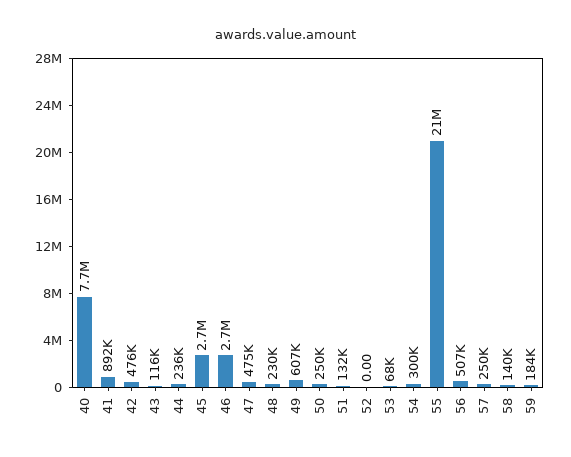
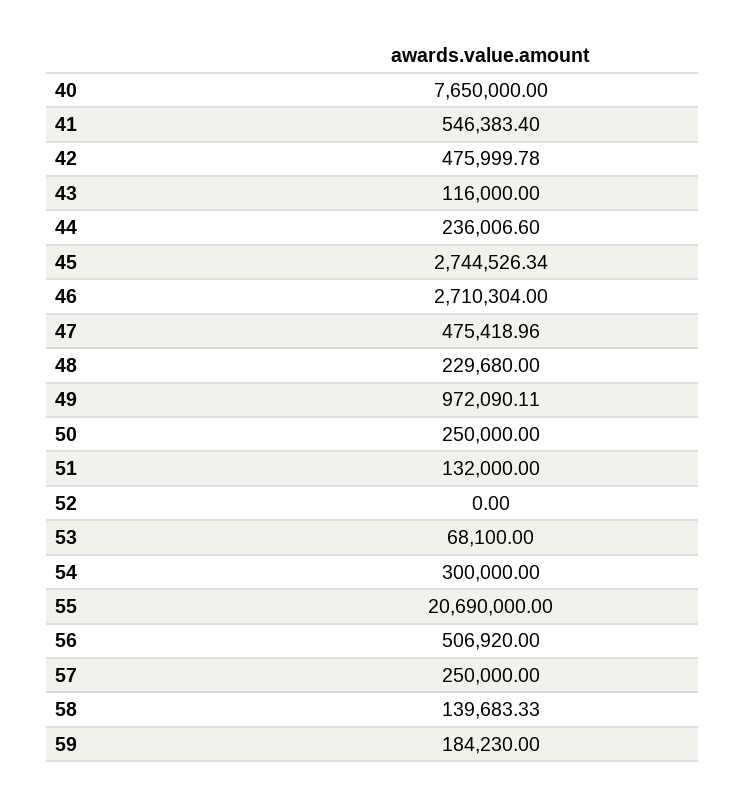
41: 892000 -> 546383.4
49: 607000 -> 972090.11

